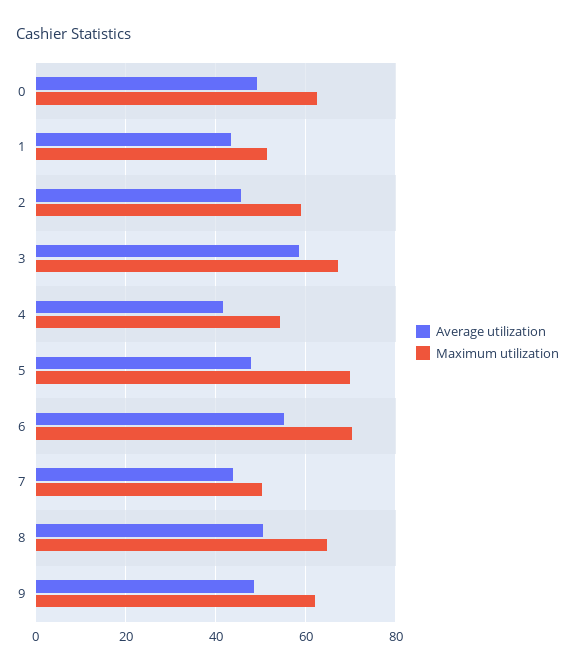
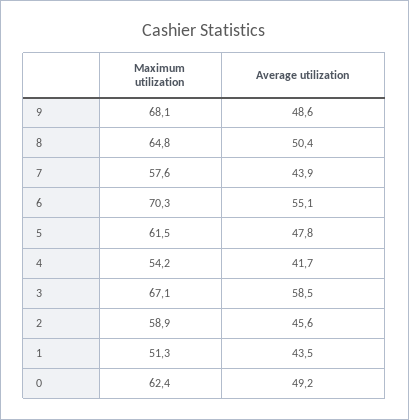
Maximum utilization, 5: 70 -> 61.5
Maximum utilization, 7: 50 -> 57.6
Maximum utilization, 9: 62 -> 68.1

